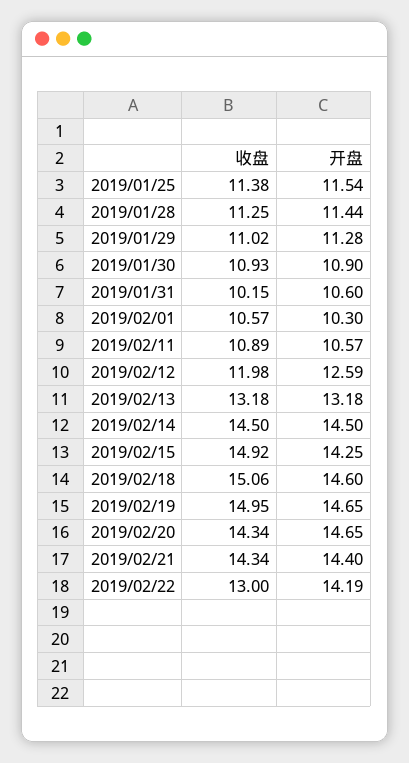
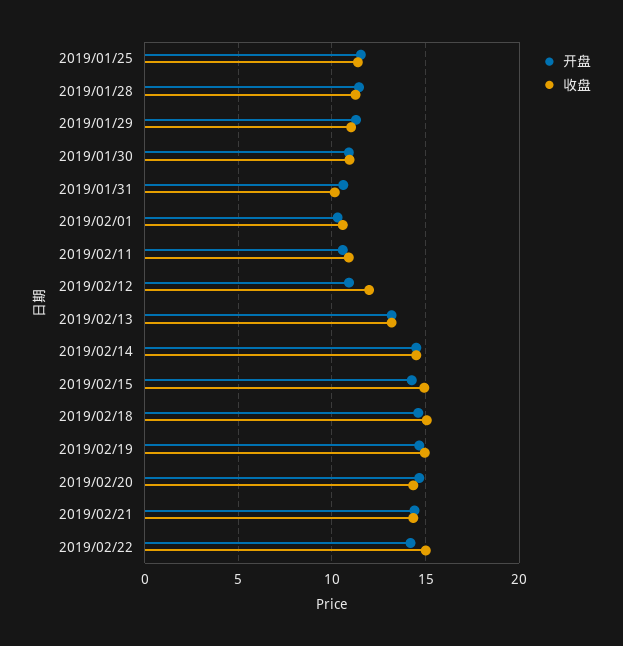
开盘, 2019/02/12: 12.59 -> 11
收盘, 2019/02/22: 13 -> 15

